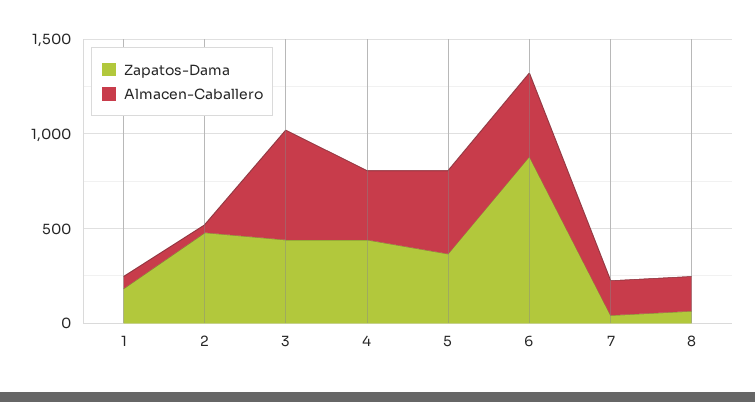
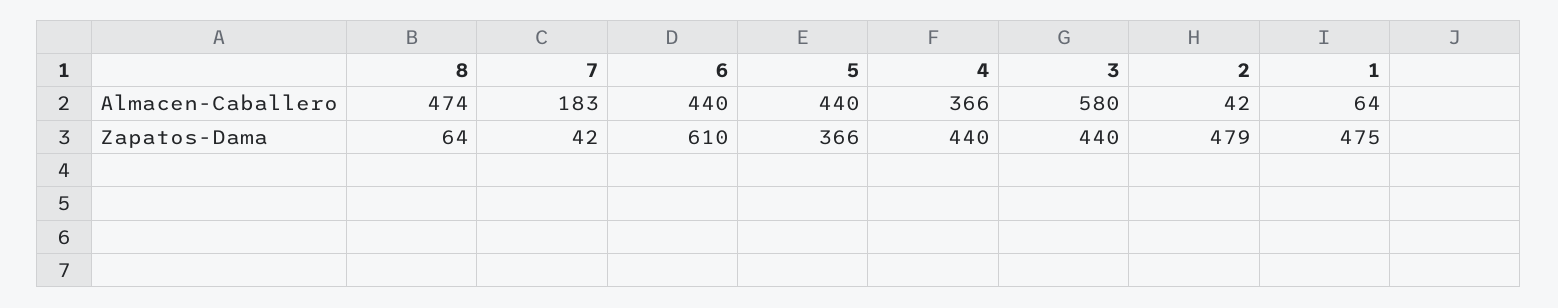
Zapatos-Dama, 1: 200 -> 475
Zapatos-Dama, 6: 900 -> 610
Almacen-Caballero, 8: 200 -> 474

